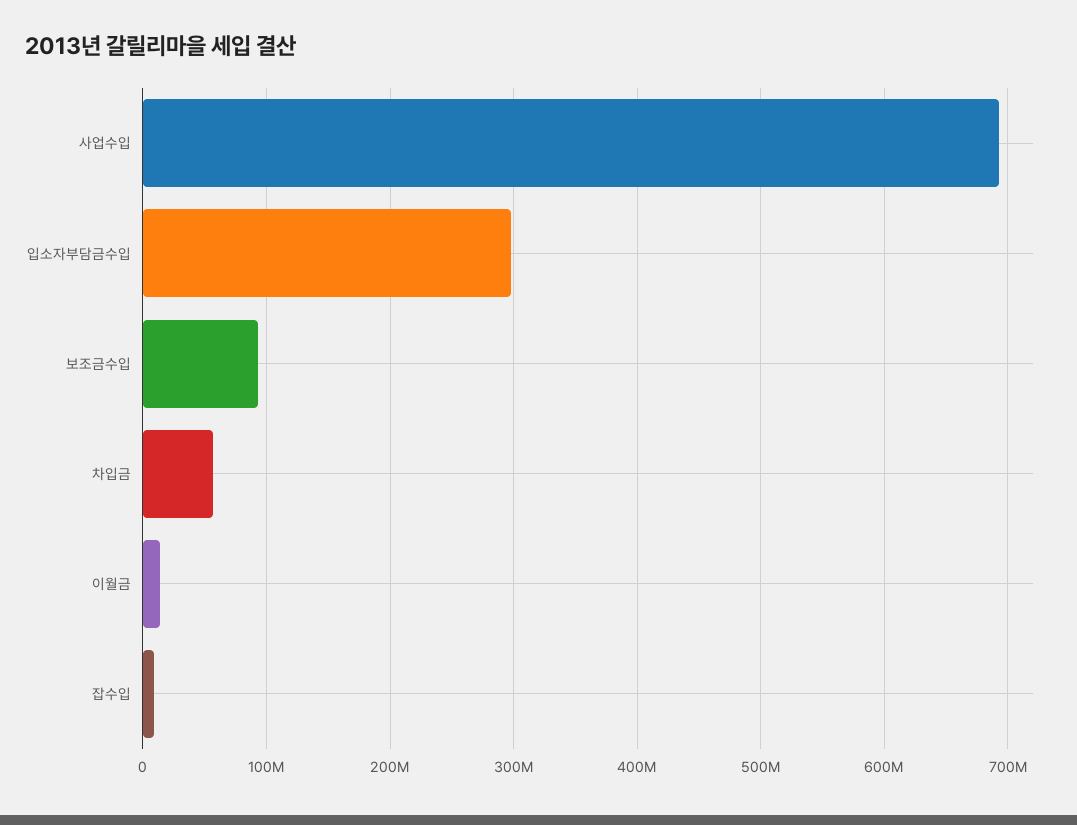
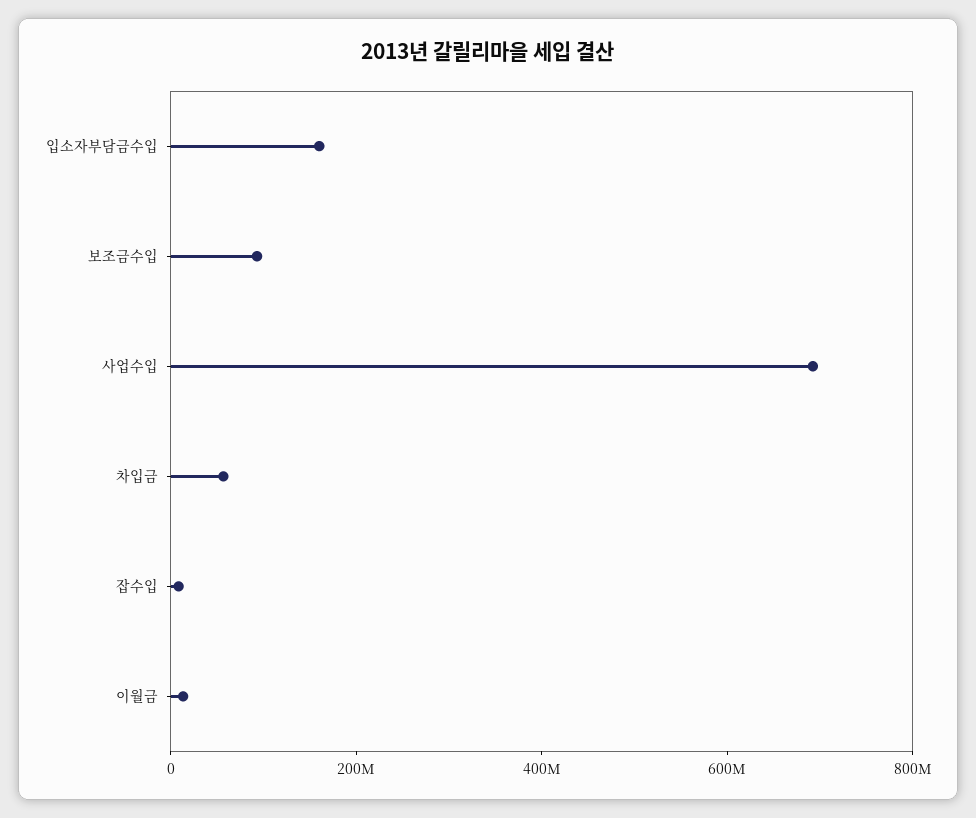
입소자부담금수입: 300000000 -> 150000000

